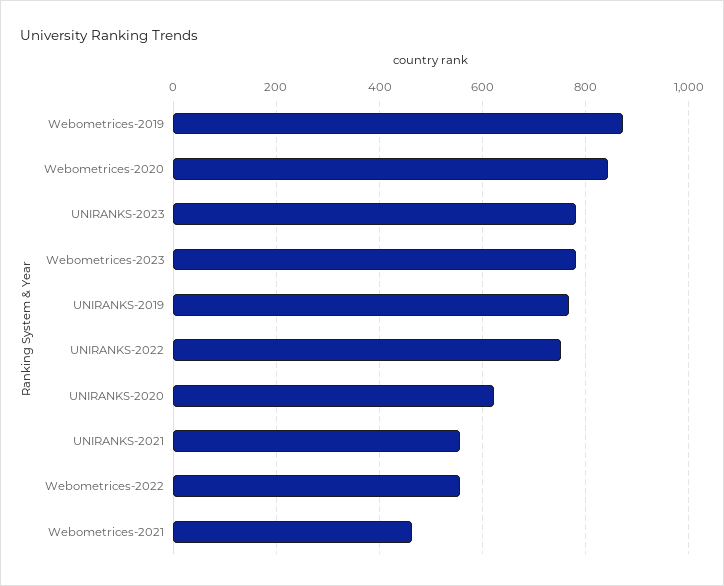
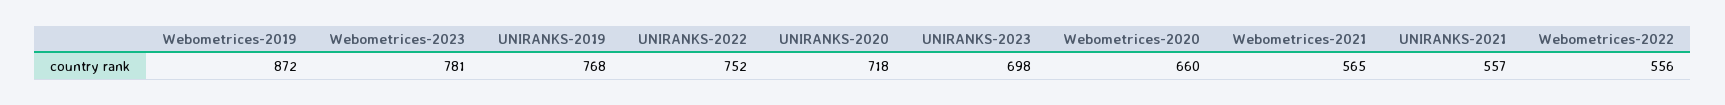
Webometrices-2020: 840 -> 660
UNIRANKS-2023: 780 -> 698
UNIRANKS-2020: 620 -> 718
Webometrices-2021: 460 -> 565

